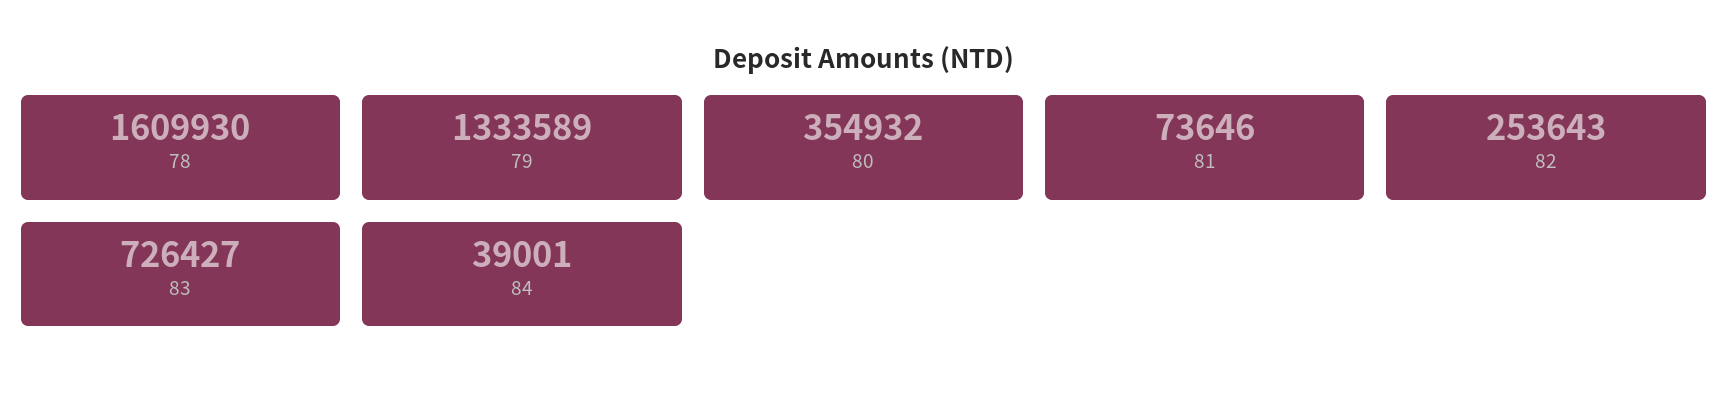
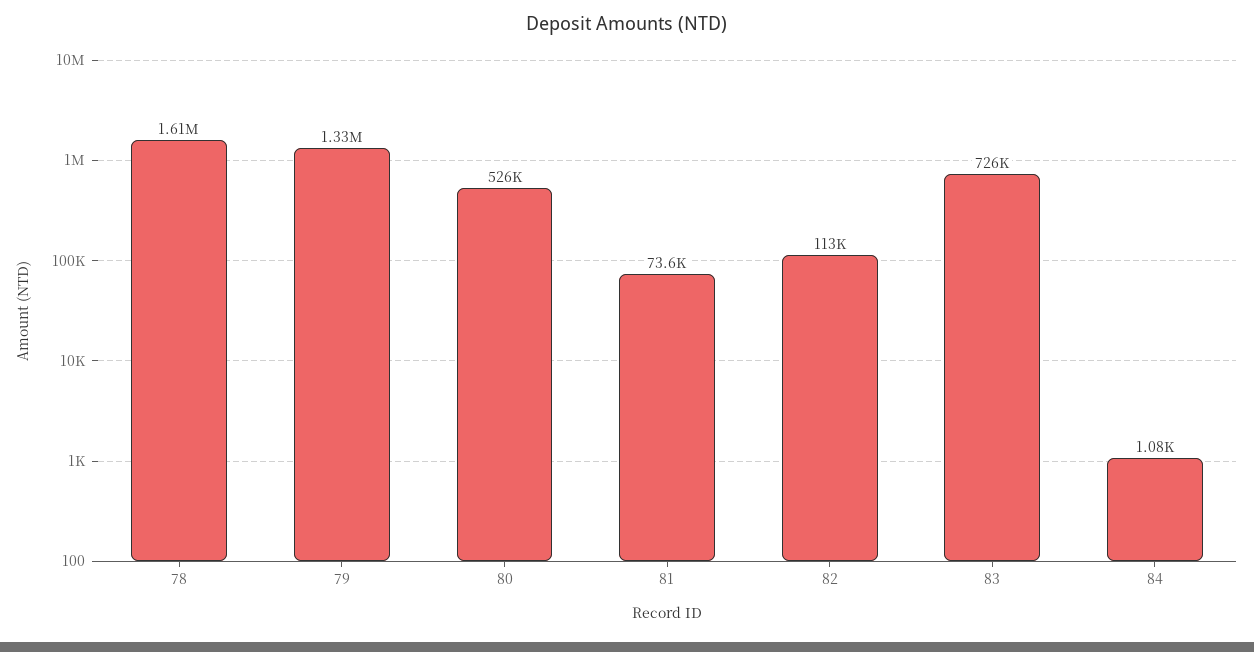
80: 354932 -> 526000
82: 253643 -> 113000
84: 39001 -> 1080

